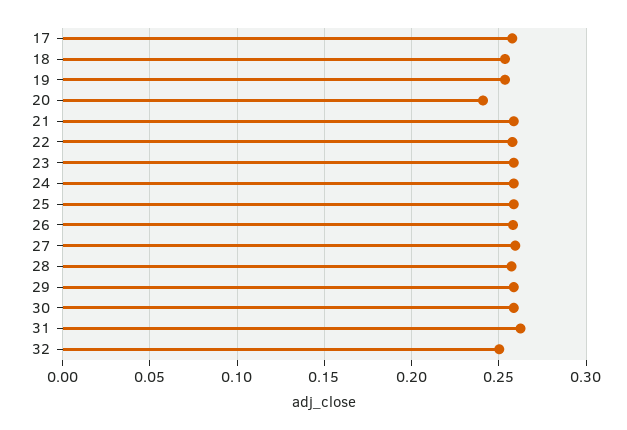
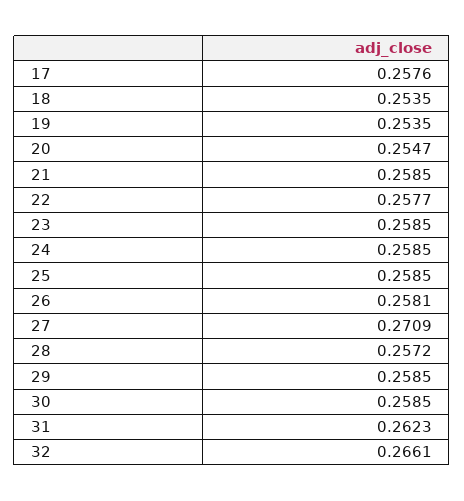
20: 0.24 -> 0.2547
27: 0.26 -> 0.2709
32: 0.25 -> 0.2661

